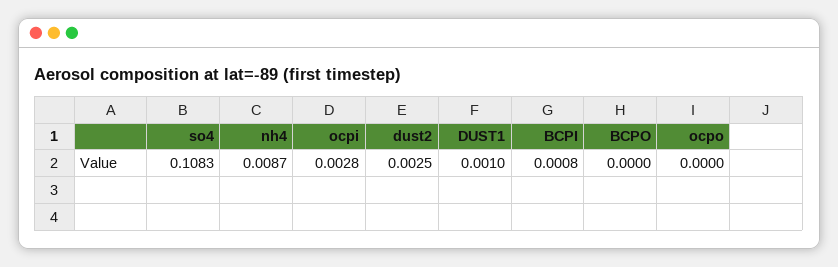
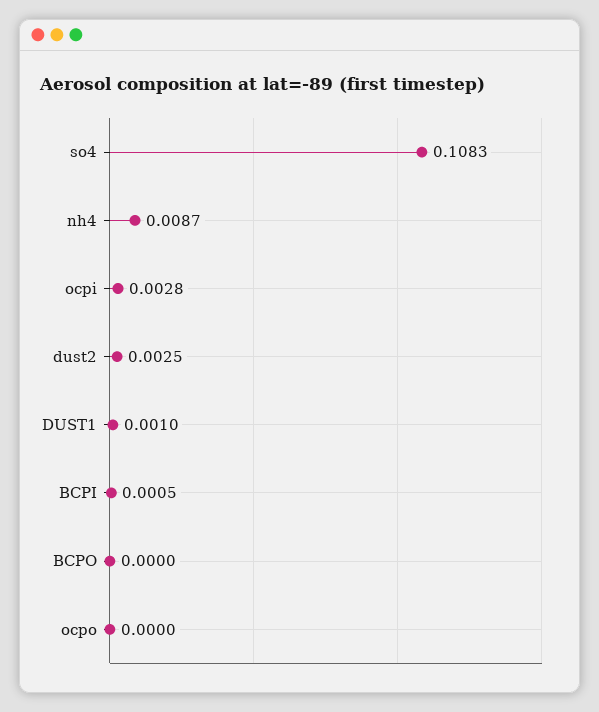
BCPI: 0.0008 -> 0.0005

